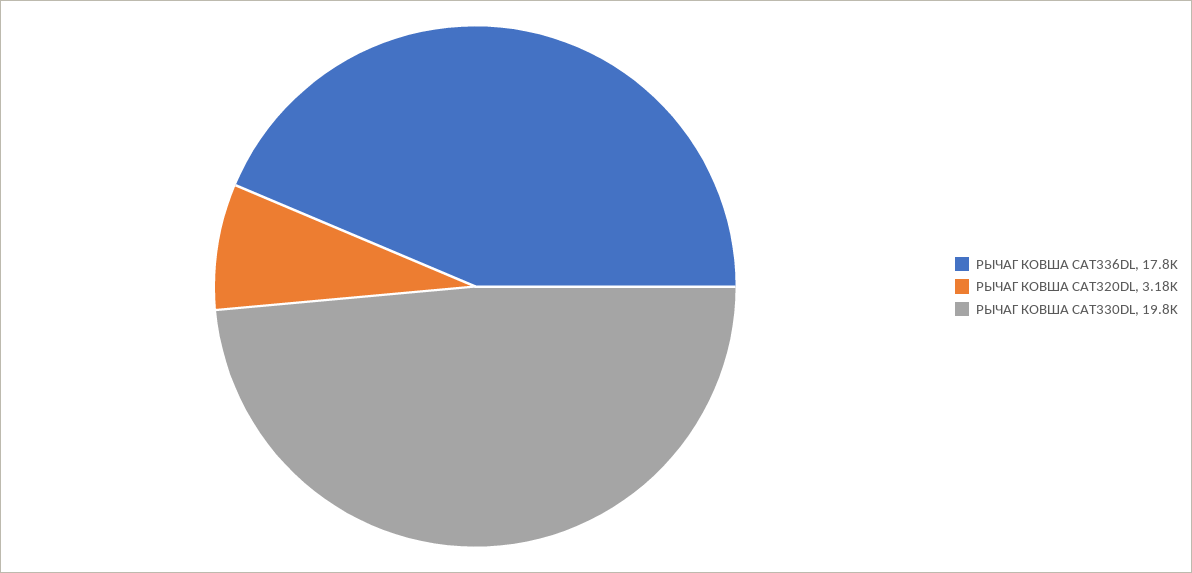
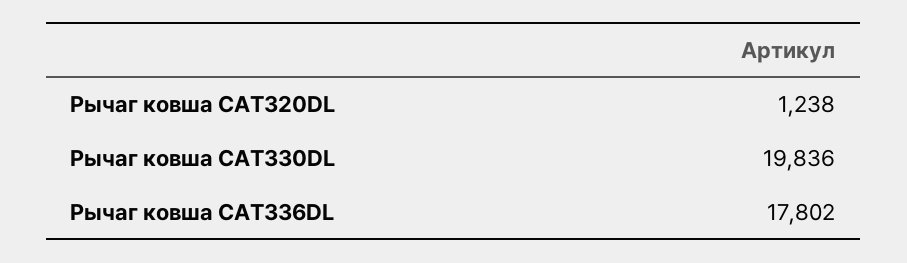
РЫЧАГ КОВША CAT320DL: 3180 -> 1238

